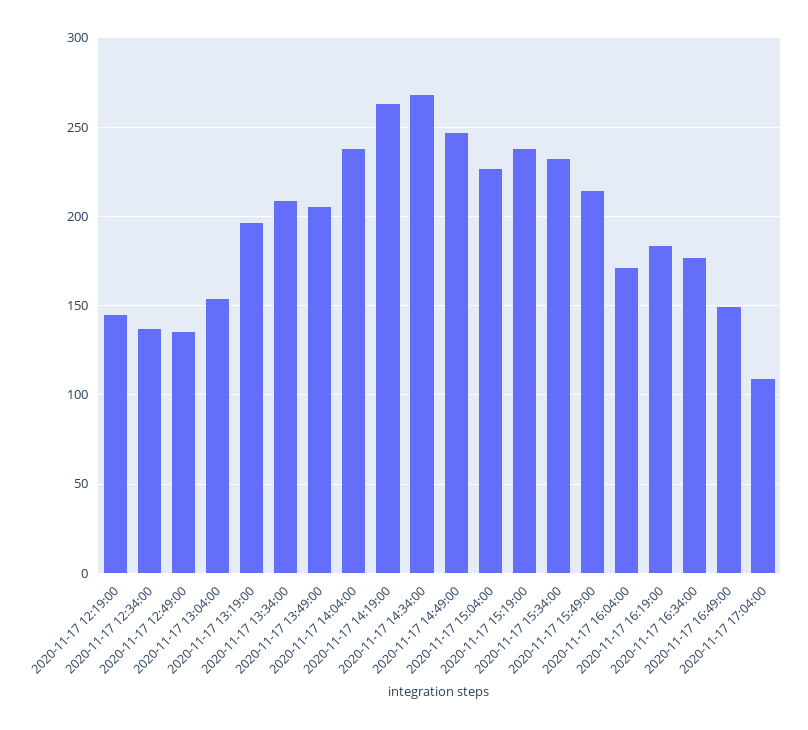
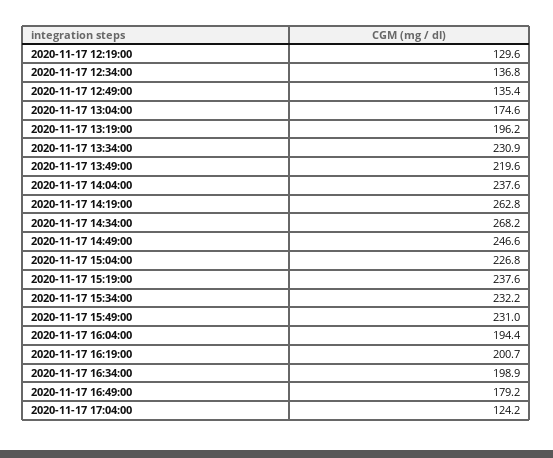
2020-11-17 12:19:00: 145 -> 129.6
2020-11-17 13:04:00: 155 -> 174.6
2020-11-17 13:34:00: 210 -> 230.9
2020-11-17 13:49:00: 205 -> 219.6
2020-11-17 15:49:00: 215 -> 231
2020-11-17 16:04:00: 170 -> 194.4
2020-11-17 16:19:00: 185 -> 200.7
2020-11-17 16:34:00: 175 -> 198.9
2020-11-17 16:49:00: 150 -> 179.2
2020-11-17 17:04:00: 110 -> 124.2

